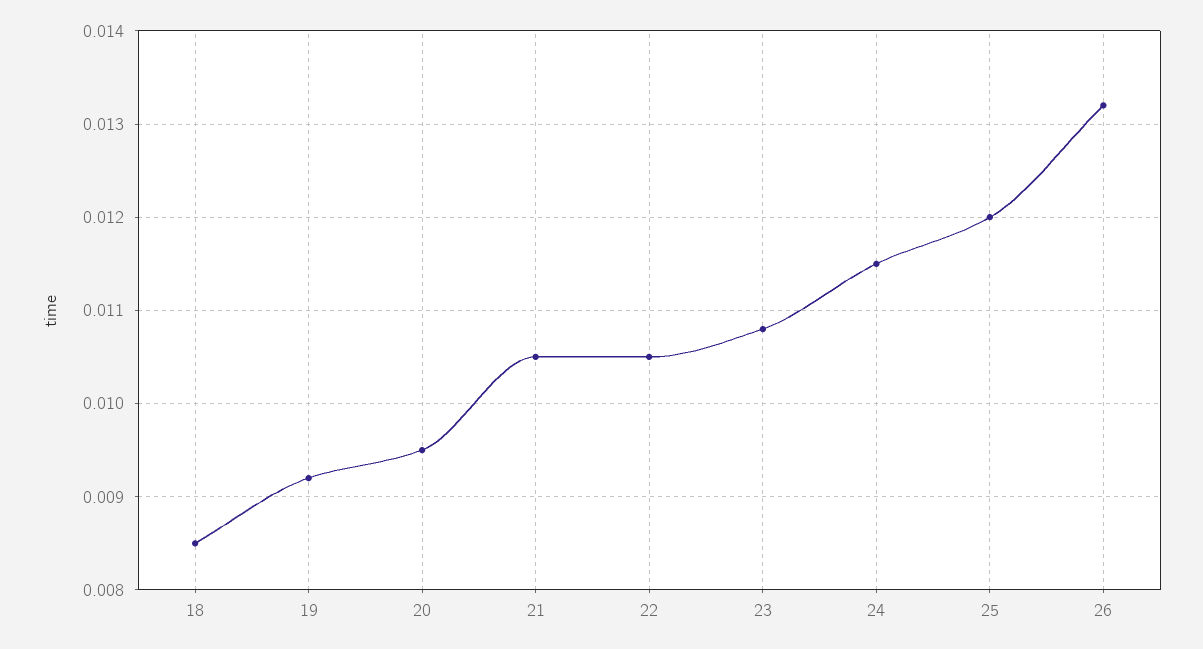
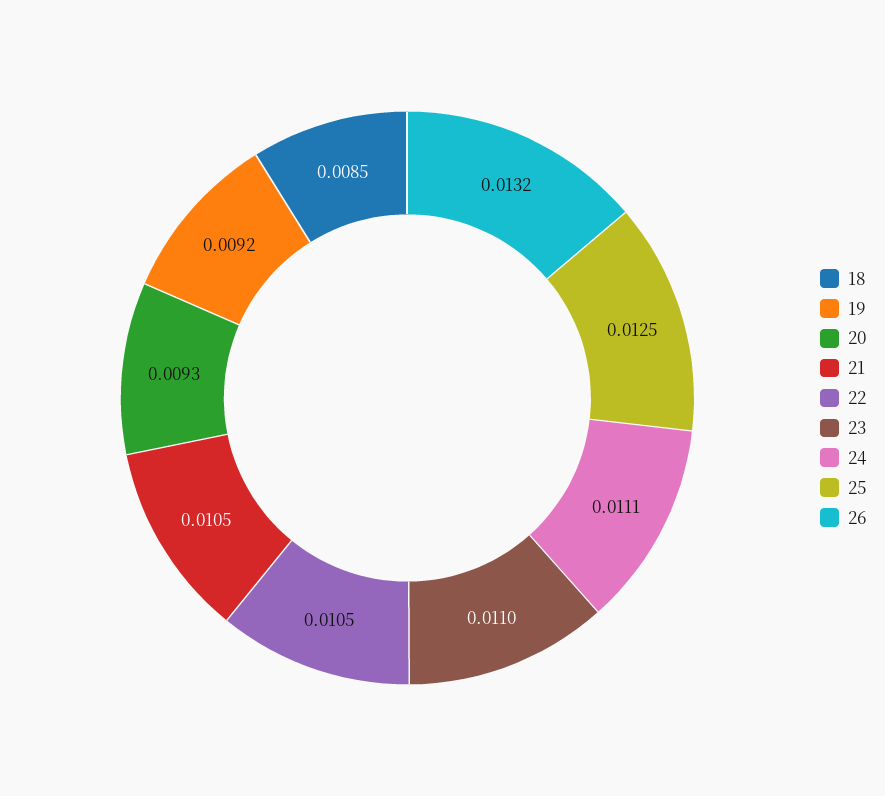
20: 0.0095 -> 0.0093
23: 0.0108 -> 0.011
24: 0.0115 -> 0.0111
25: 0.012 -> 0.0125

